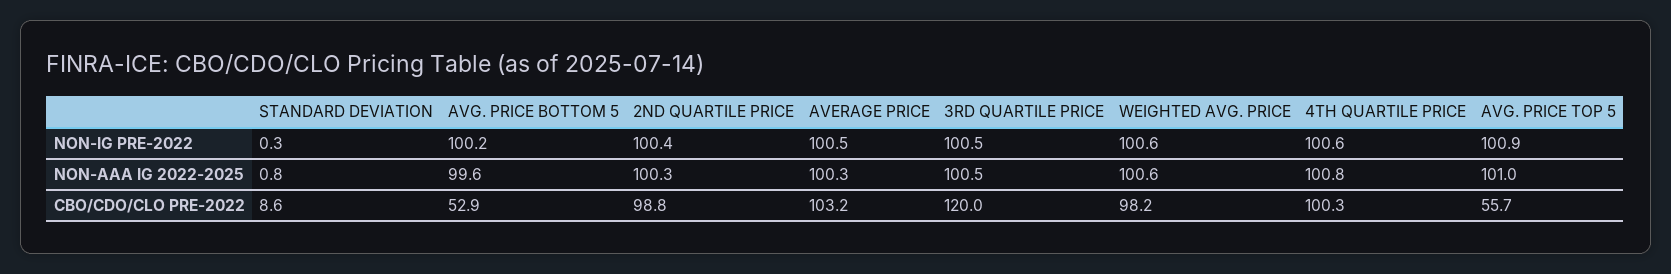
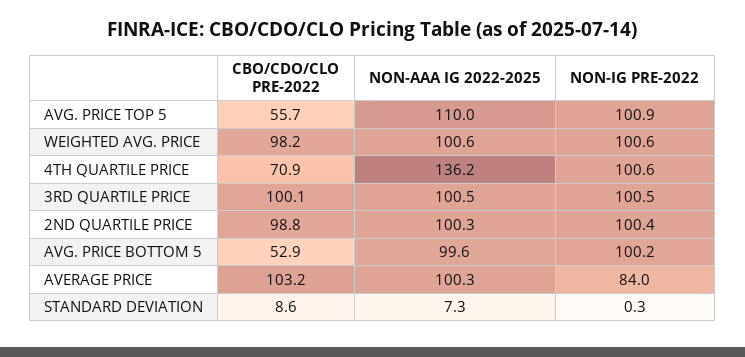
AVERAGE PRICE, NON-IG PRE-2022: 100.5 -> 84
STANDARD DEVIATION, NON-AAA IG 2022-2025: 0.8 -> 7.3
4TH QUARTILE PRICE, NON-AAA IG 2022-2025: 100.8 -> 136.2
AVG. PRICE TOP 5, NON-AAA IG 2022-2025: 101 -> 110
3RD QUARTILE PRICE, CBO/CDO/CLO PRE-2022: 120 -> 100.1
4TH QUARTILE PRICE, CBO/CDO/CLO PRE-2022: 100.3 -> 70.9

